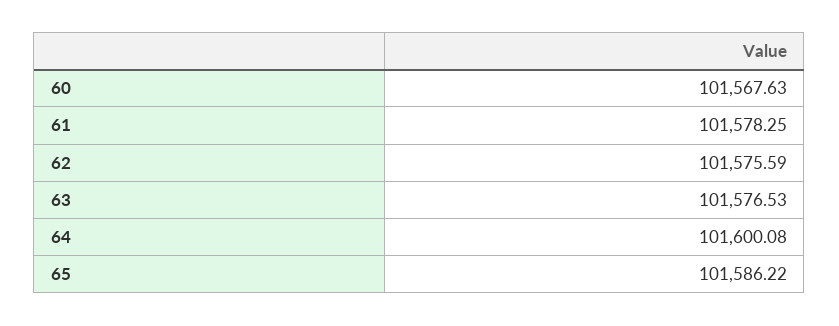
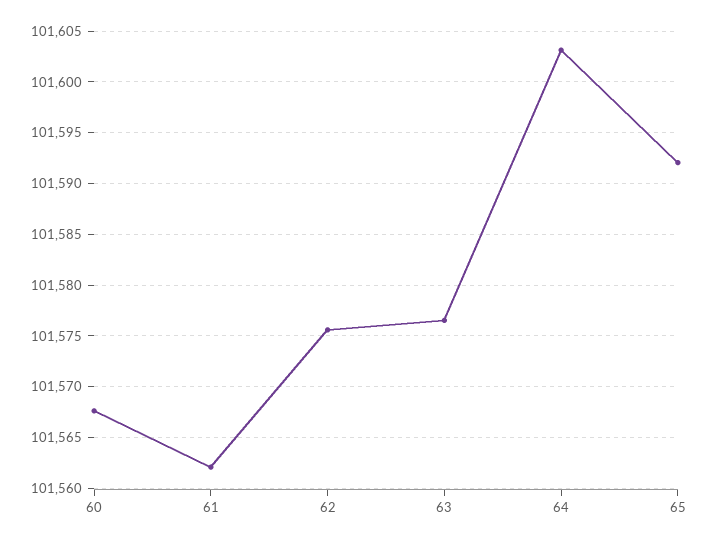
61: 101578.25 -> 101562
64: 101600.08 -> 101603
65: 101586.22 -> 101592

